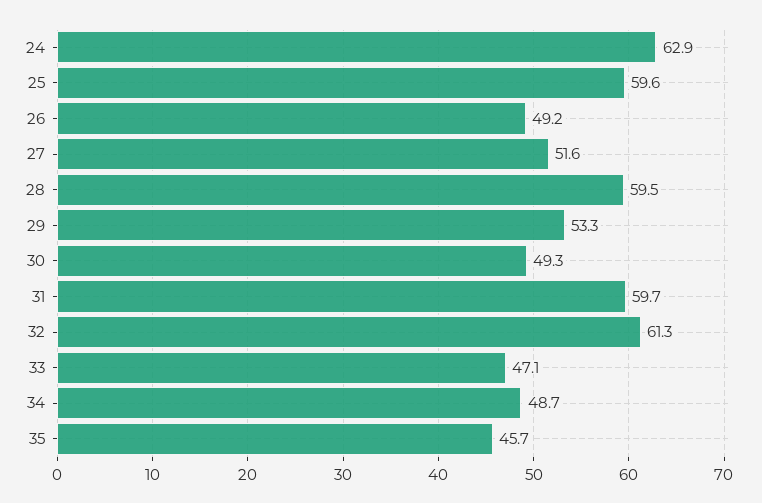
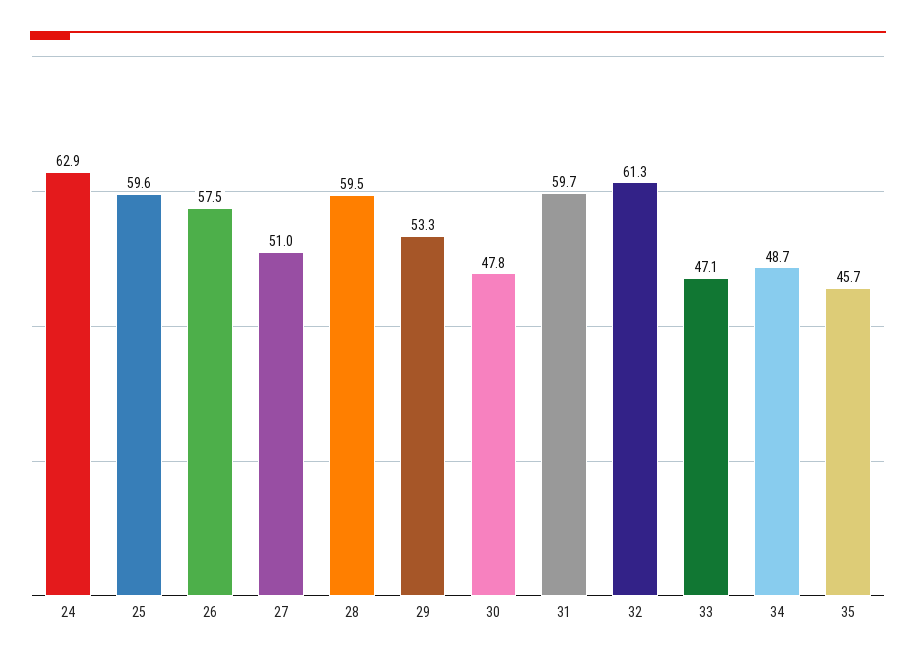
26: 49.2 -> 57.5
27: 51.6 -> 51
30: 49.3 -> 47.8

